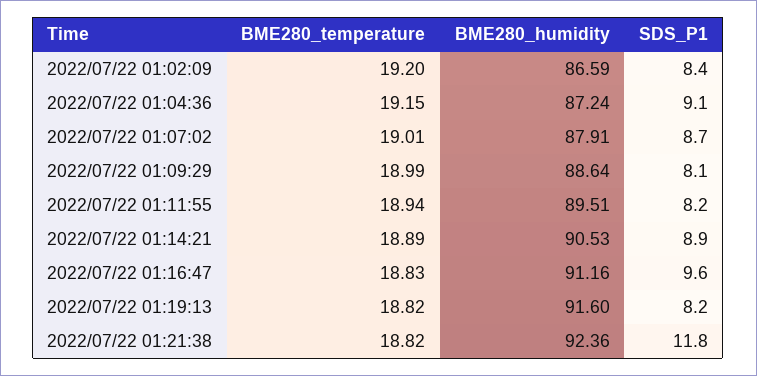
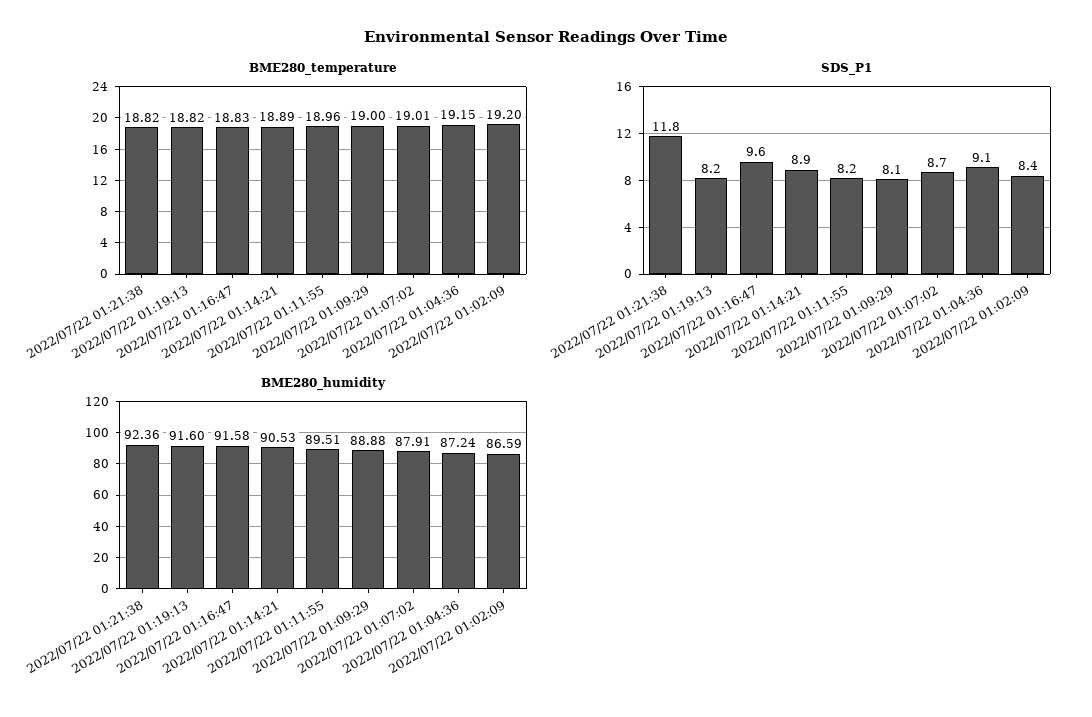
BME280_temperature, 2022/07/22 01:09:29: 18.99 -> 19
BME280_humidity, 2022/07/22 01:09:29: 88.64 -> 88.88
BME280_temperature, 2022/07/22 01:11:55: 18.94 -> 18.96
BME280_humidity, 2022/07/22 01:16:47: 91.16 -> 91.58

